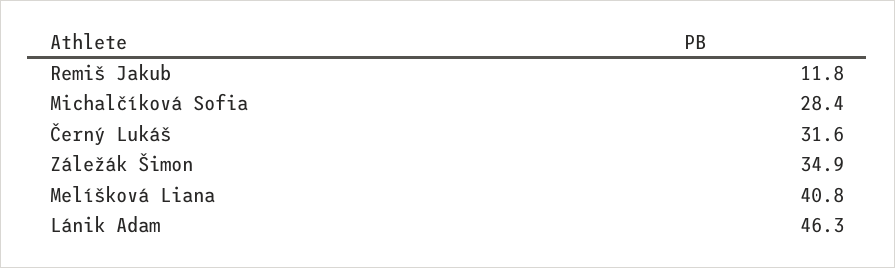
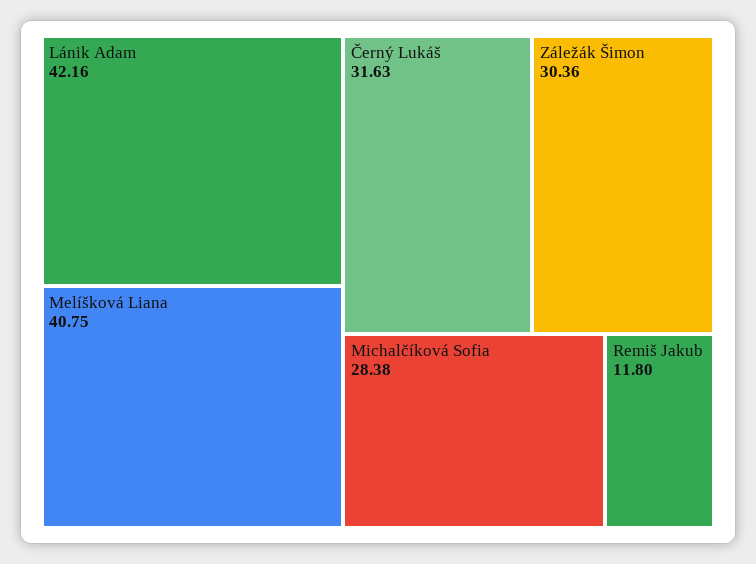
Záležák Šimon: 34.9 -> 30.36
Lánik Adam: 46.3 -> 42.16

